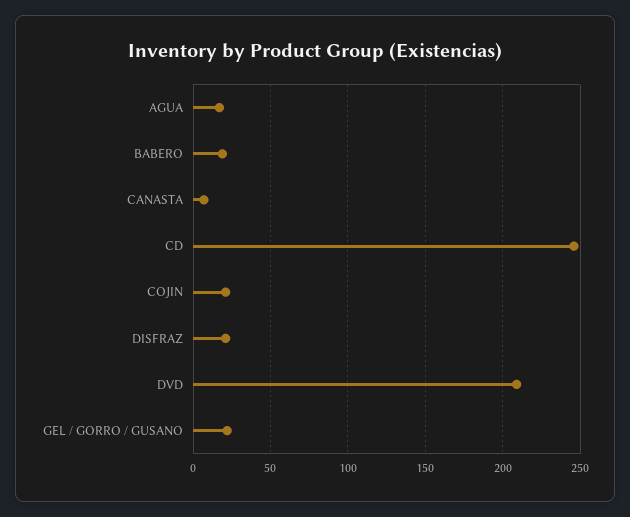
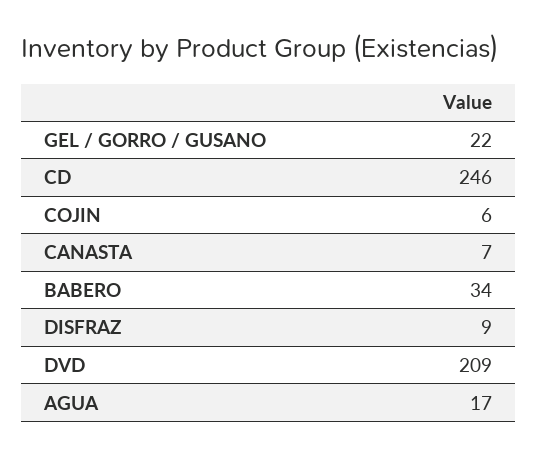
BABERO: 20 -> 34
COJIN: 20 -> 6
DISFRAZ: 20 -> 9

